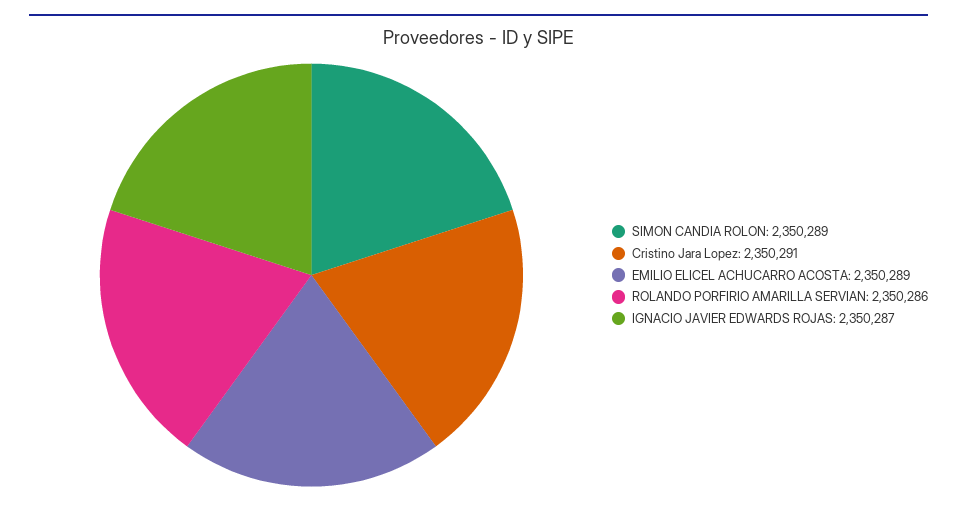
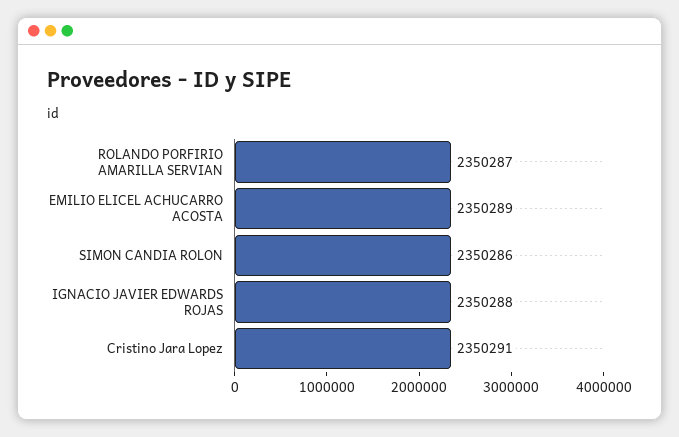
SIMON CANDIA ROLON: 2350289 -> 2350286
ROLANDO PORFIRIO AMARILLA SERVIAN: 2350286 -> 2350287
IGNACIO JAVIER EDWARDS ROJAS: 2350287 -> 2350288

